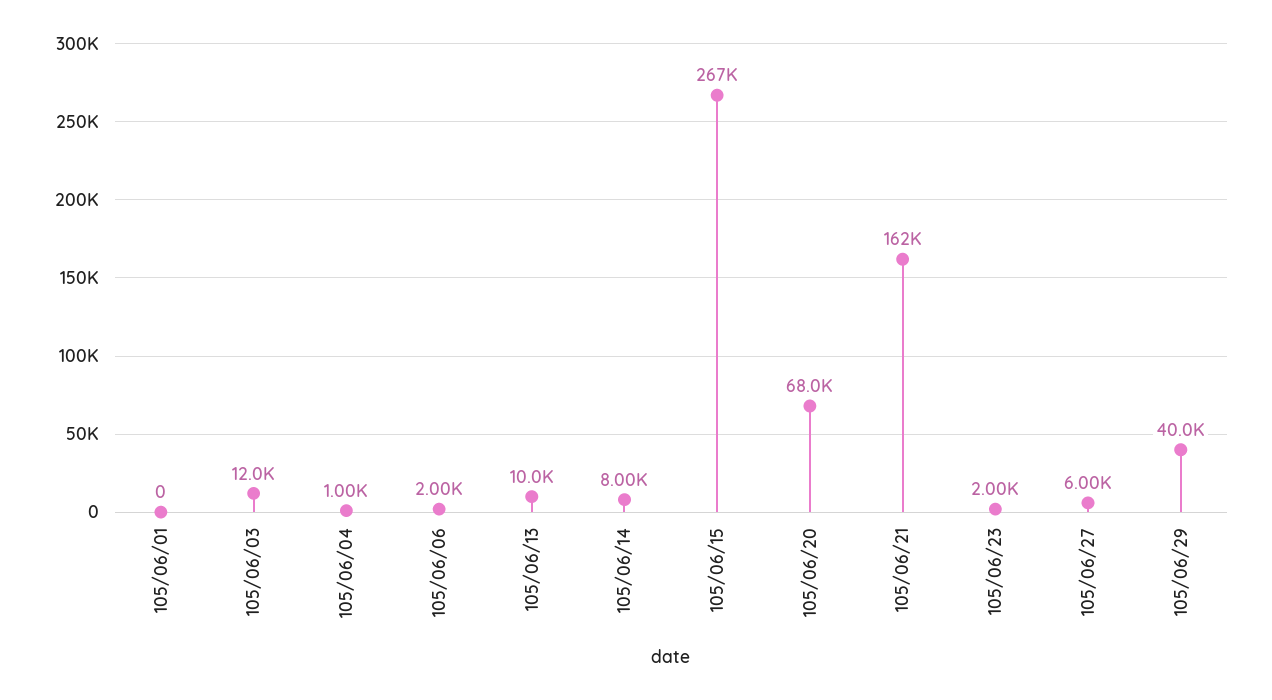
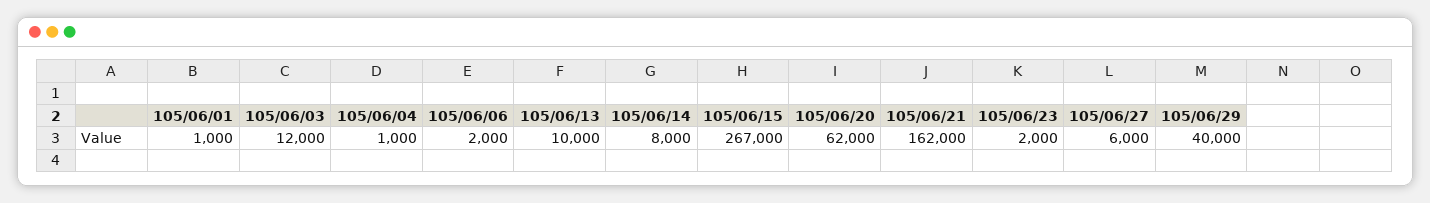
105/06/01: 0 -> 1000
105/06/20: 68000 -> 62000

